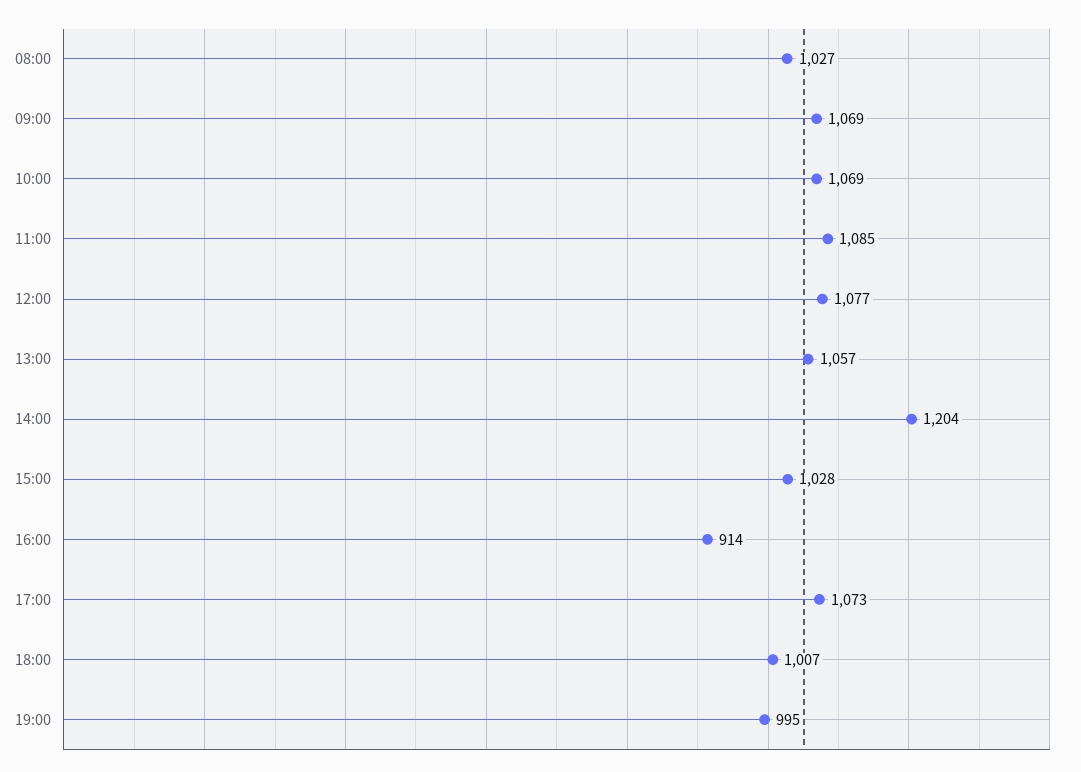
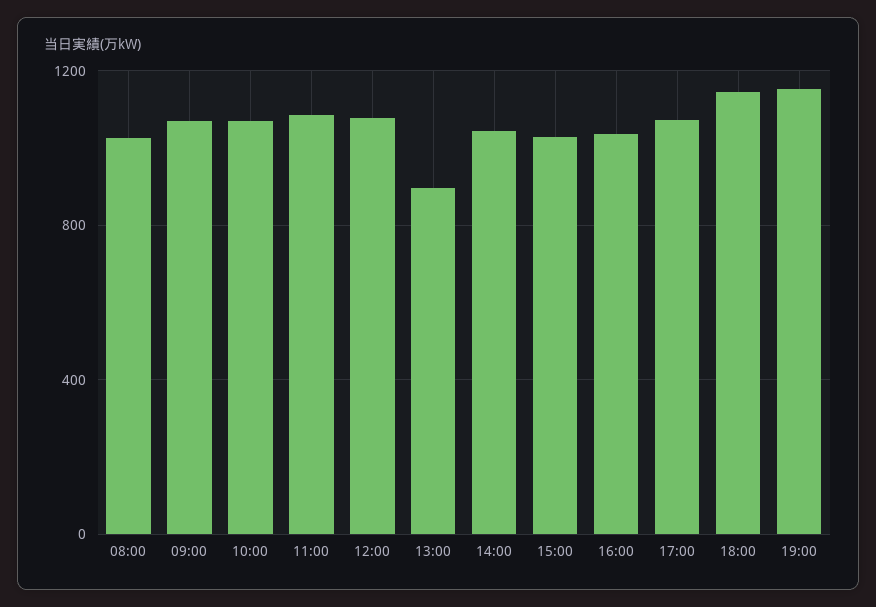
13:00: 1057 -> 900
14:00: 1204 -> 1050
16:00: 914 -> 1050
18:00: 1007 -> 1150
19:00: 995 -> 1150

